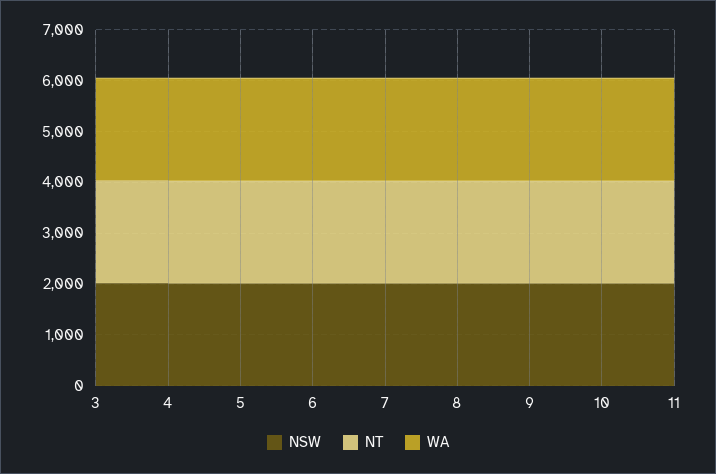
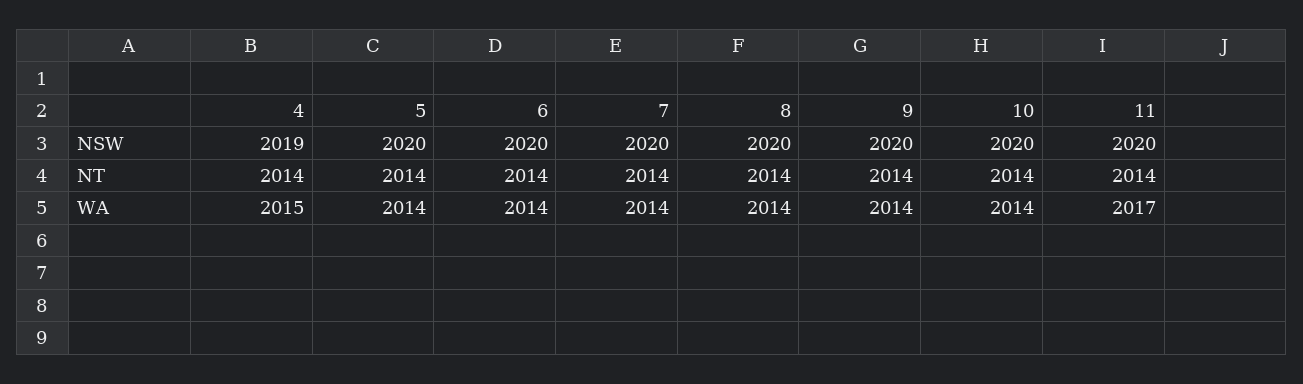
NSW, 3: 2000 -> none
NT, 3: 2000 -> none
WA, 3: 2000 -> none

